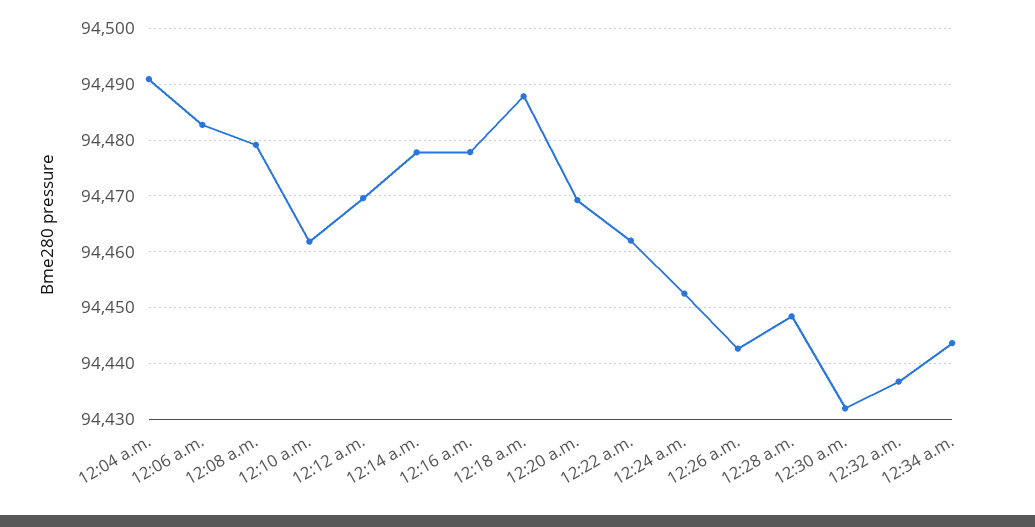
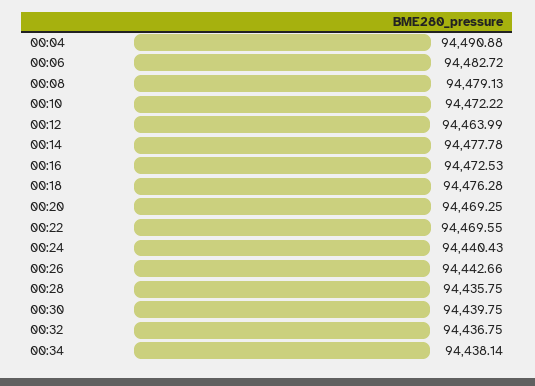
12:10 a.m.: 94462 -> 94472.22
12:12 a.m.: 94470 -> 94463.99
12:16 a.m.: 94478 -> 94472.53
12:18 a.m.: 94488 -> 94476.28
12:22 a.m.: 94462 -> 94469.55
12:24 a.m.: 94452 -> 94440.43
12:28 a.m.: 94448 -> 94435.75
12:30 a.m.: 94432 -> 94439.75
12:34 a.m.: 94444 -> 94438.14

